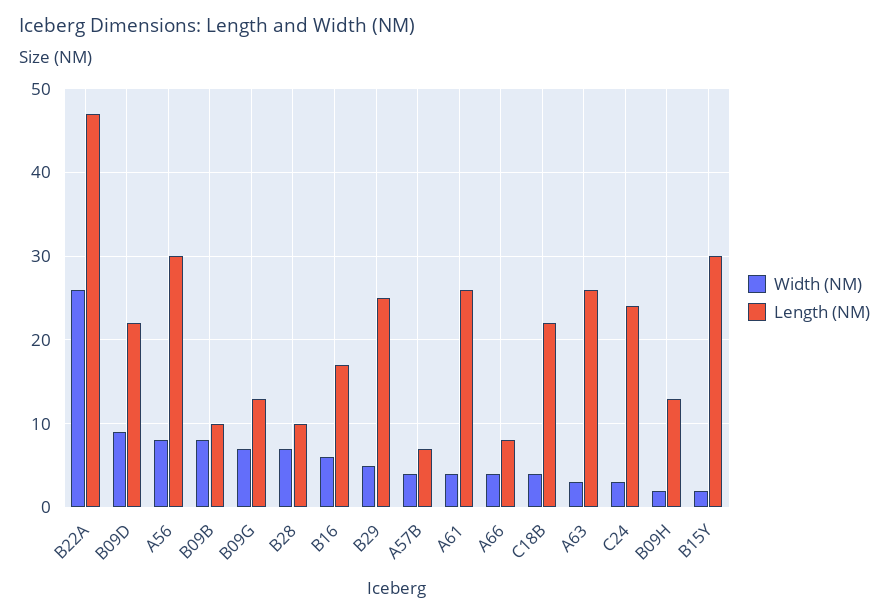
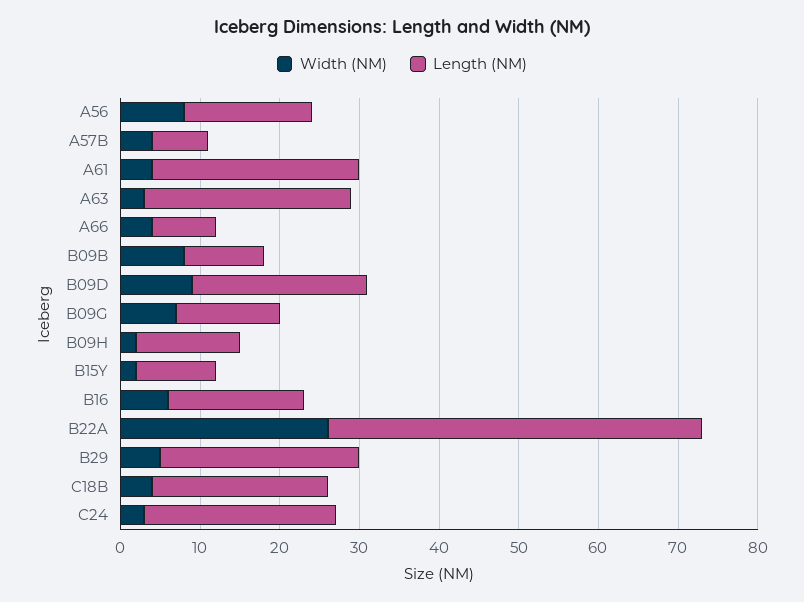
Length (NM), A56: 30 -> 15
Width (NM), B28: 7 -> none
Length (NM), B28: 10 -> none
Length (NM), B15Y: 30 -> 10

